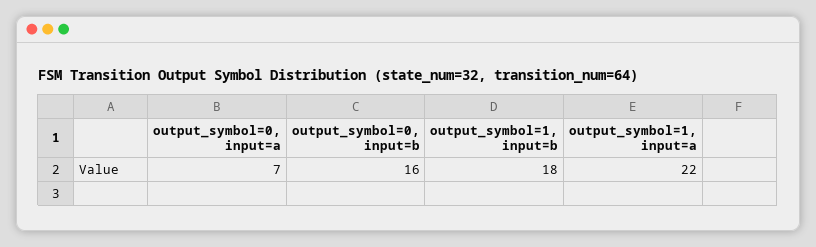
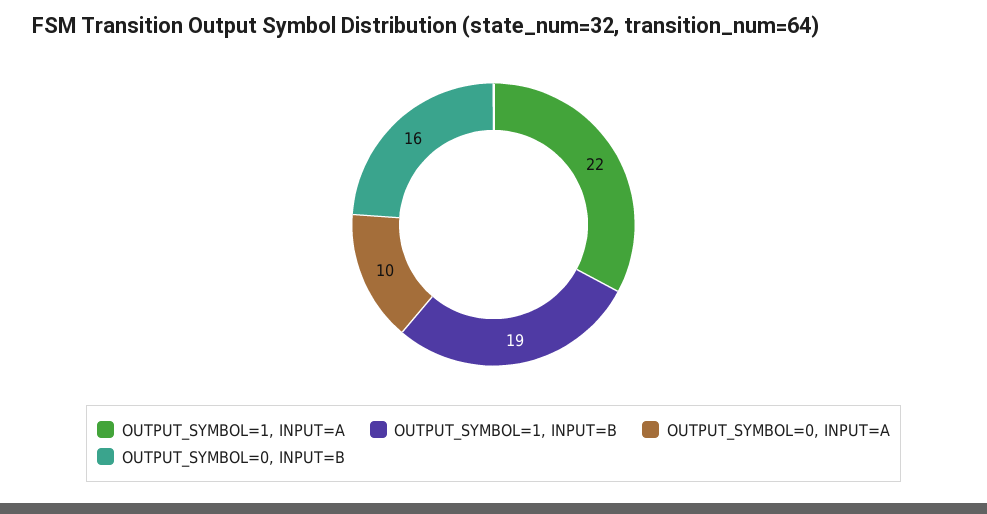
output_symbol=0, input=a: 7 -> 10
output_symbol=1, input=b: 18 -> 19

